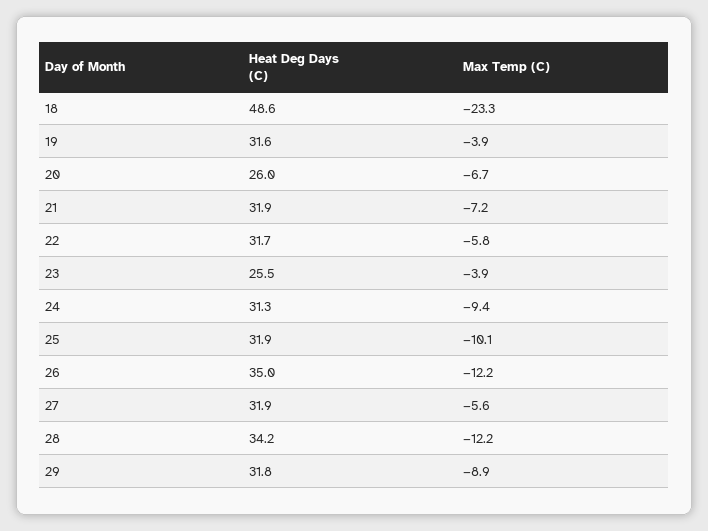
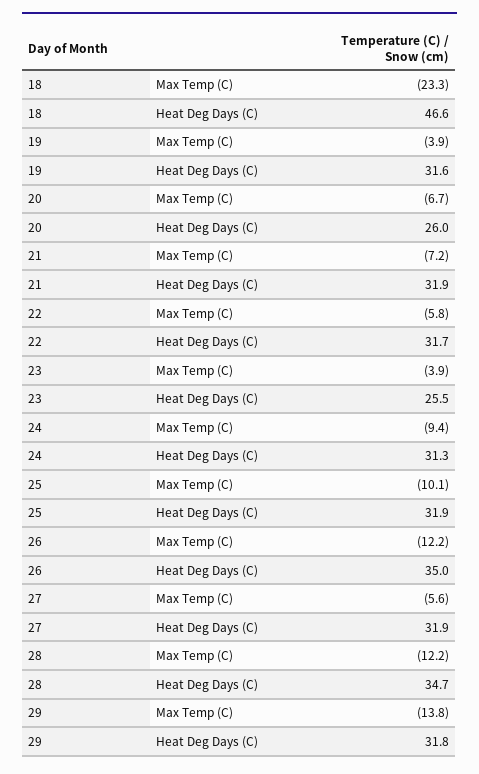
Heat Deg Days (C), 18: 48.6 -> 46.6
Heat Deg Days (C), 28: 34.2 -> 34.7
Max Temp (C), 29: -8.9 -> -13.8

